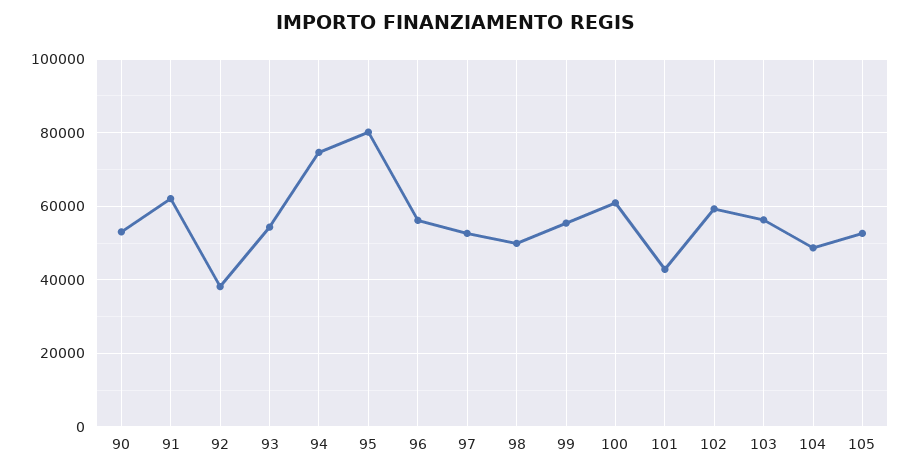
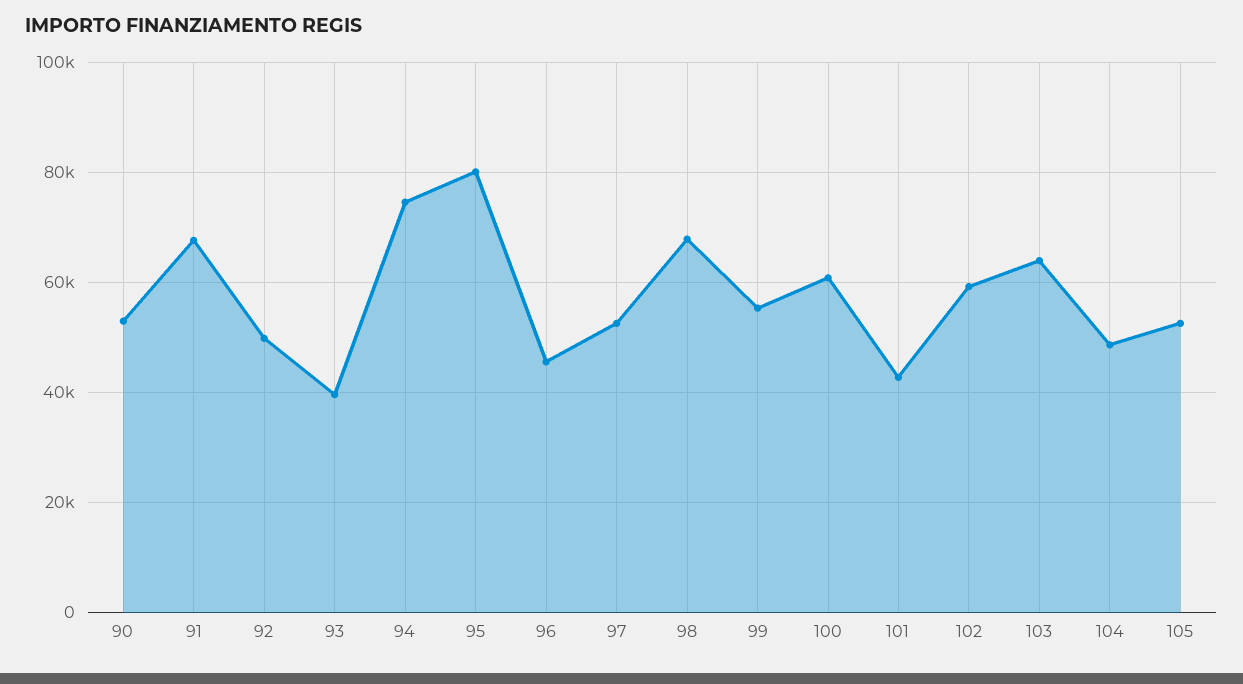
91: 62000 -> 68000
92: 38000 -> 50000
93: 54000 -> 40000
96: 56000 -> 46000
98: 50000 -> 68000
103: 56000 -> 64000

